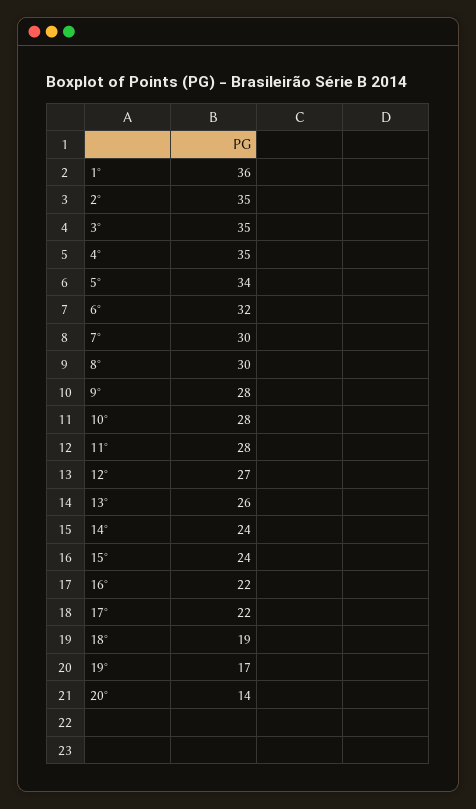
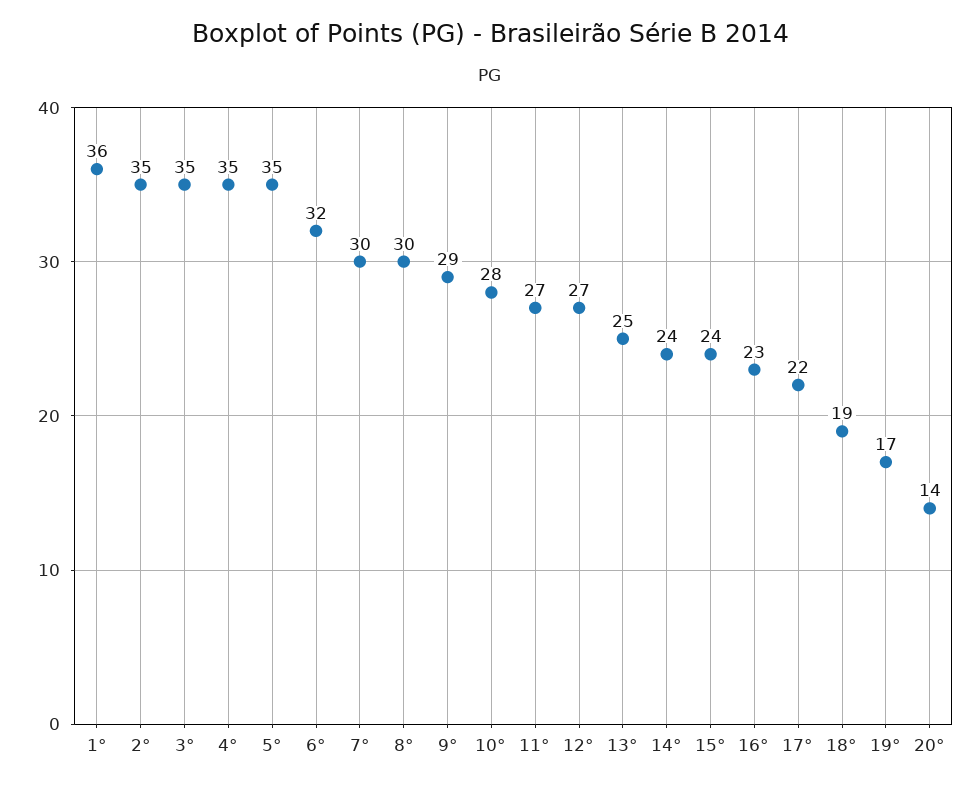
5°: 34 -> 35
9°: 28 -> 29
11°: 28 -> 27
13°: 26 -> 25
16°: 22 -> 23

